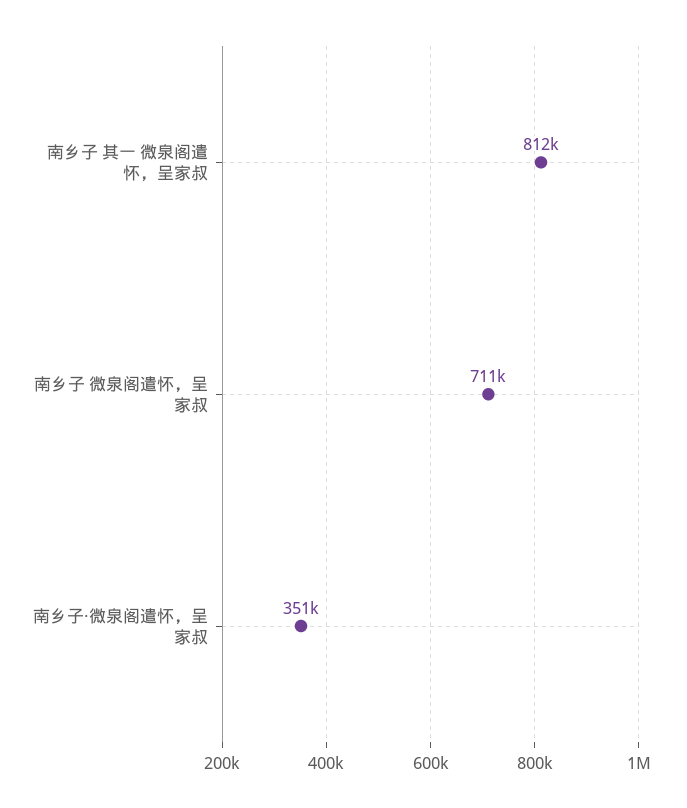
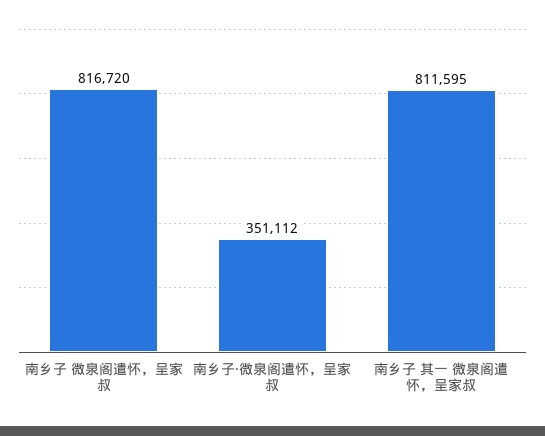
南乡子 微泉阁遣怀，呈家叔: 711000 -> 816720

